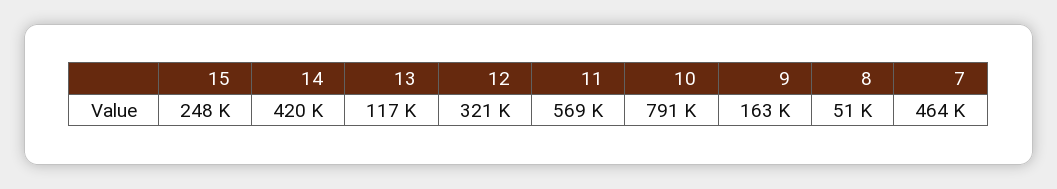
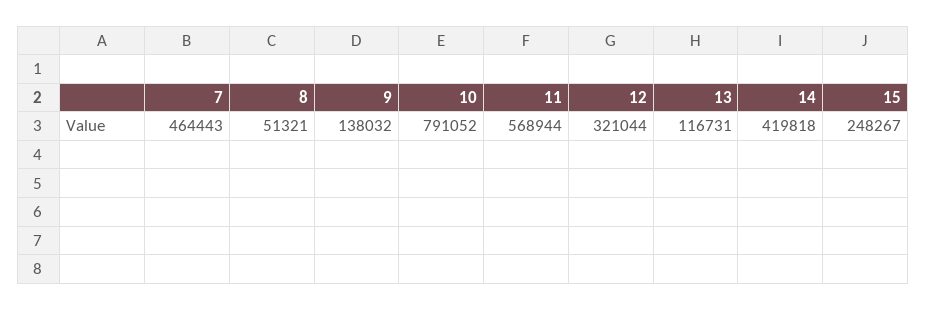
9: 163000 -> 138032

